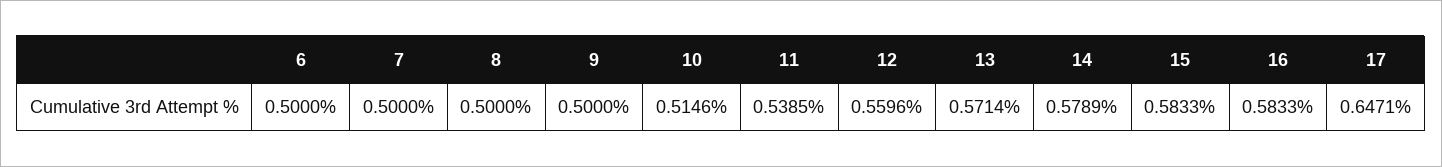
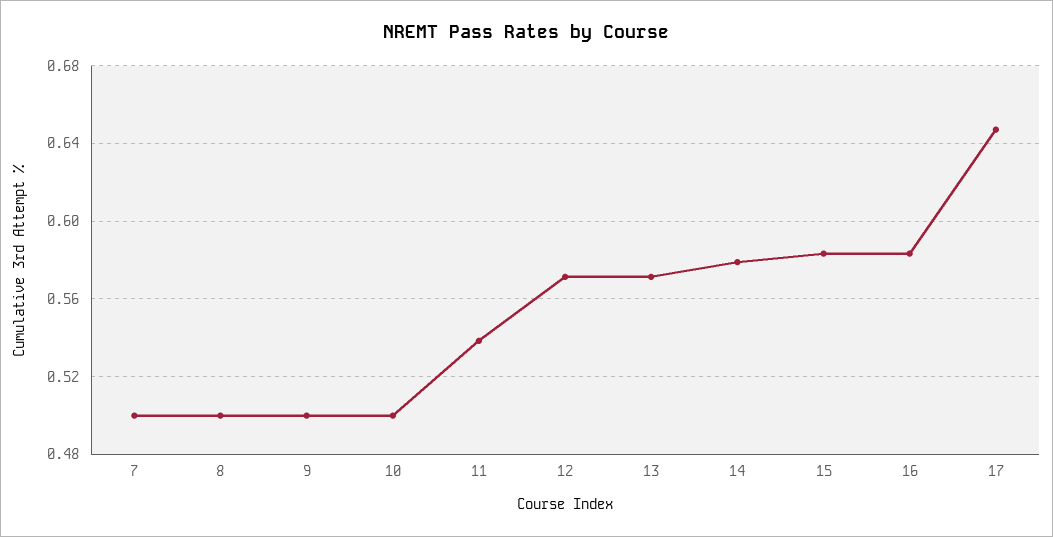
6: 0.5 -> none
10: 0.5146 -> 0.5
12: 0.5596 -> 0.57

